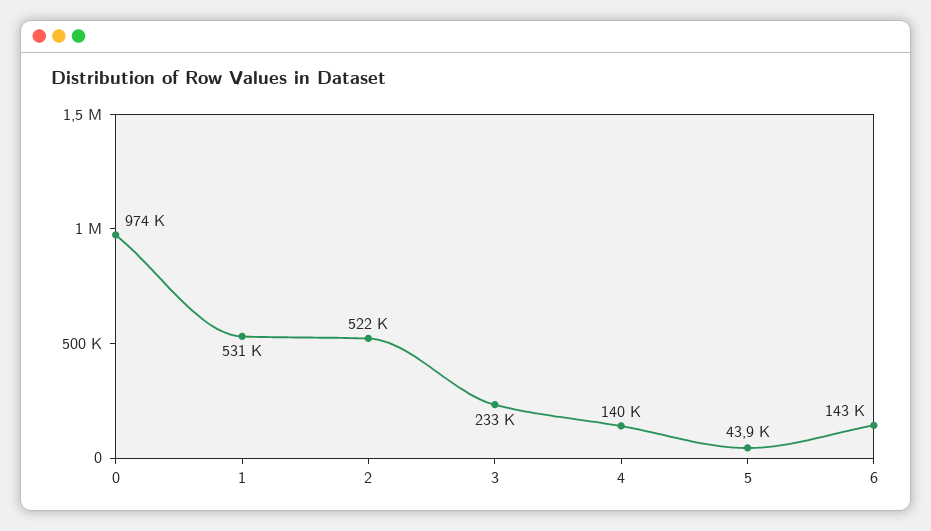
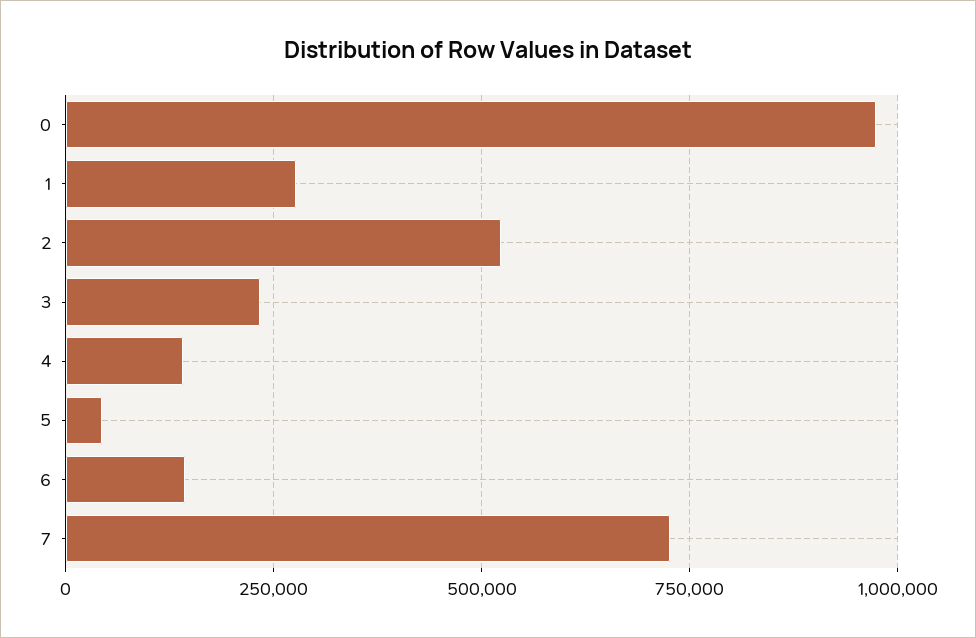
1: 531000 -> 275000
7: none -> 725000

